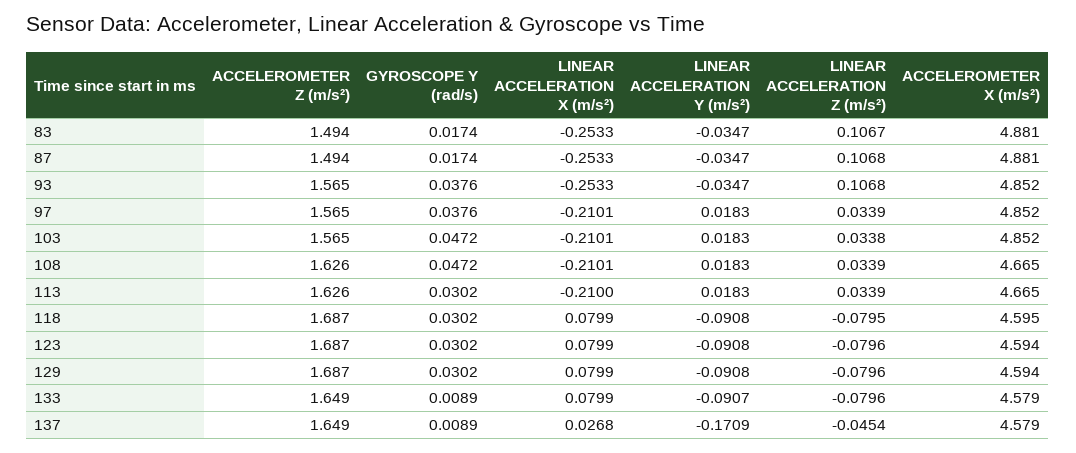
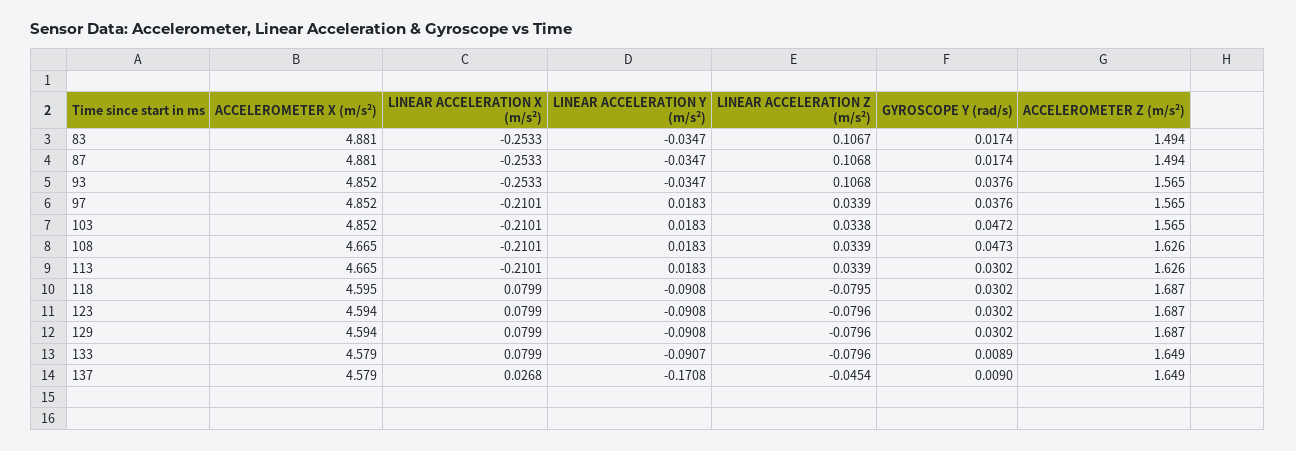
GYROSCOPE Y (rad/s), 108: 0.0472 -> 0.0473
LINEAR ACCELERATION X (m/s²), 113: -0.21 -> -0.2101
GYROSCOPE Y (rad/s), 137: 0.0089 -> 0.009
LINEAR ACCELERATION Y (m/s²), 137: -0.1709 -> -0.1708

